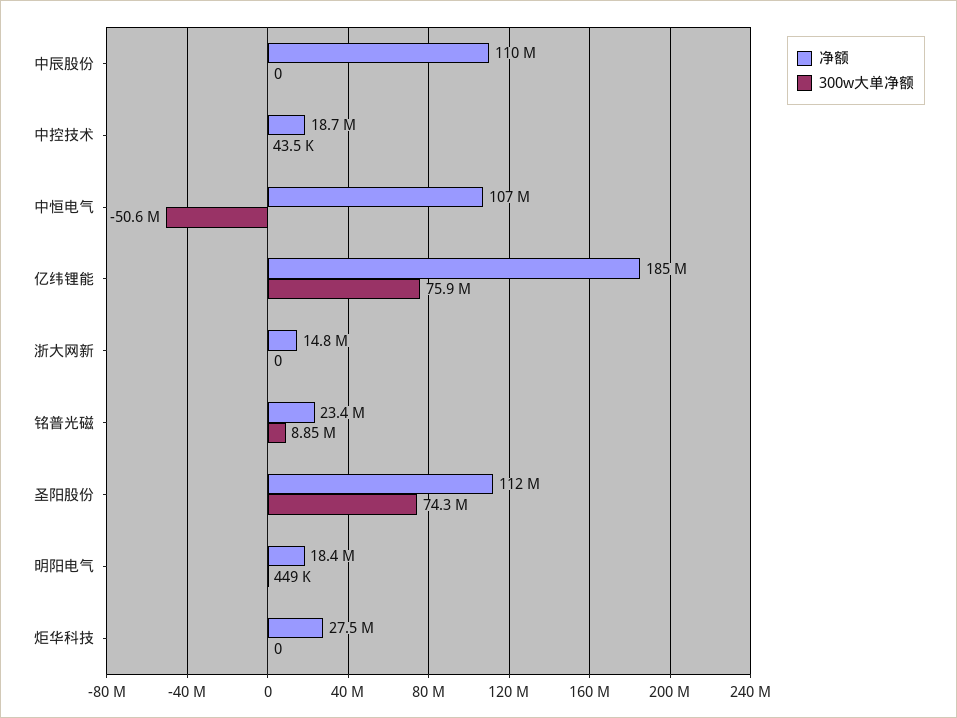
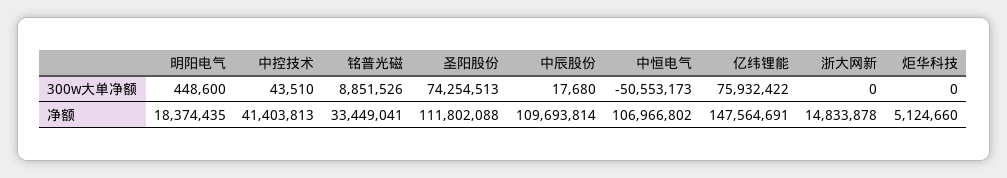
300w大单净额, 中辰股份: 0 -> 17680
净额, 中控技术: 18700000 -> 41403813
净额, 亿纬锂能: 185000000 -> 147564691
净额, 铭普光磁: 23400000 -> 33449041
净额, 炬华科技: 27500000 -> 5124660

